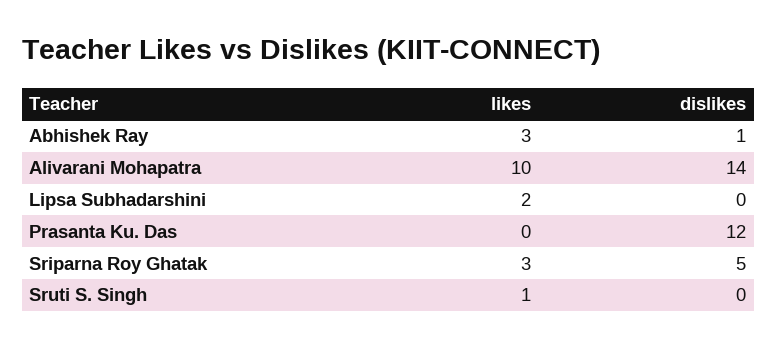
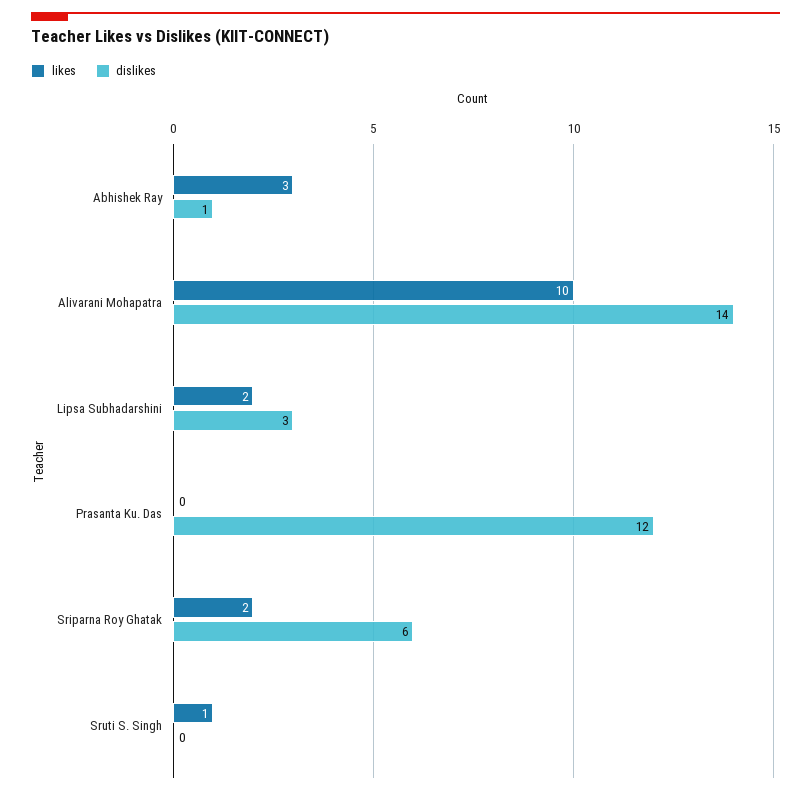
dislikes, Lipsa Subhadarshini: 0 -> 3
likes, Sriparna Roy Ghatak: 3 -> 2
dislikes, Sriparna Roy Ghatak: 5 -> 6

